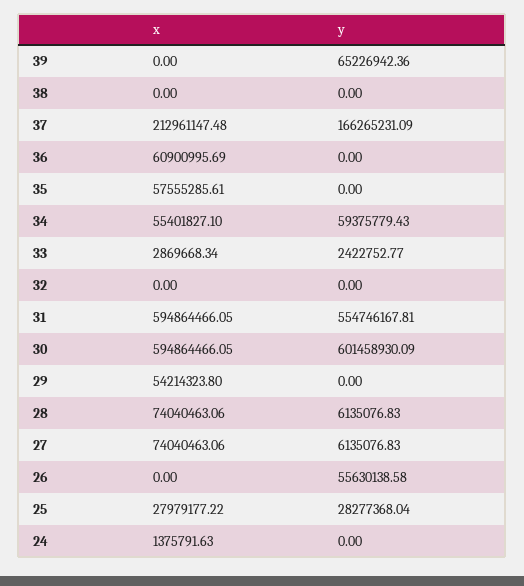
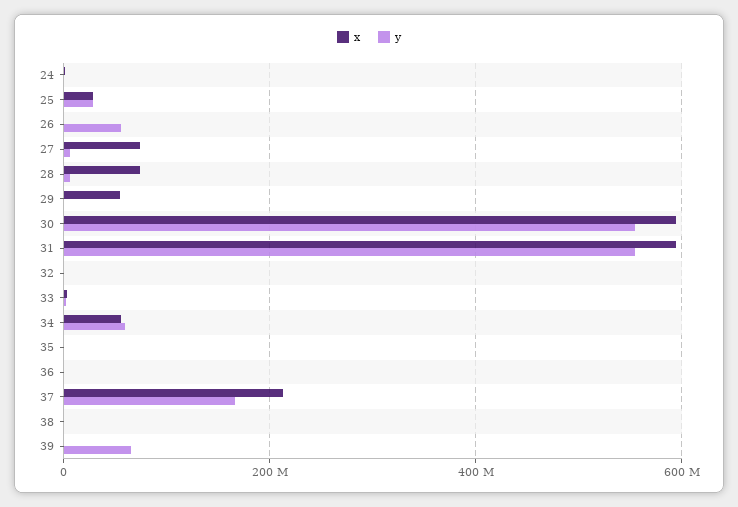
x, 36: 60900995.69 -> 0
x, 35: 57555285.61 -> 0
y, 30: 601458930.09 -> 560000000

